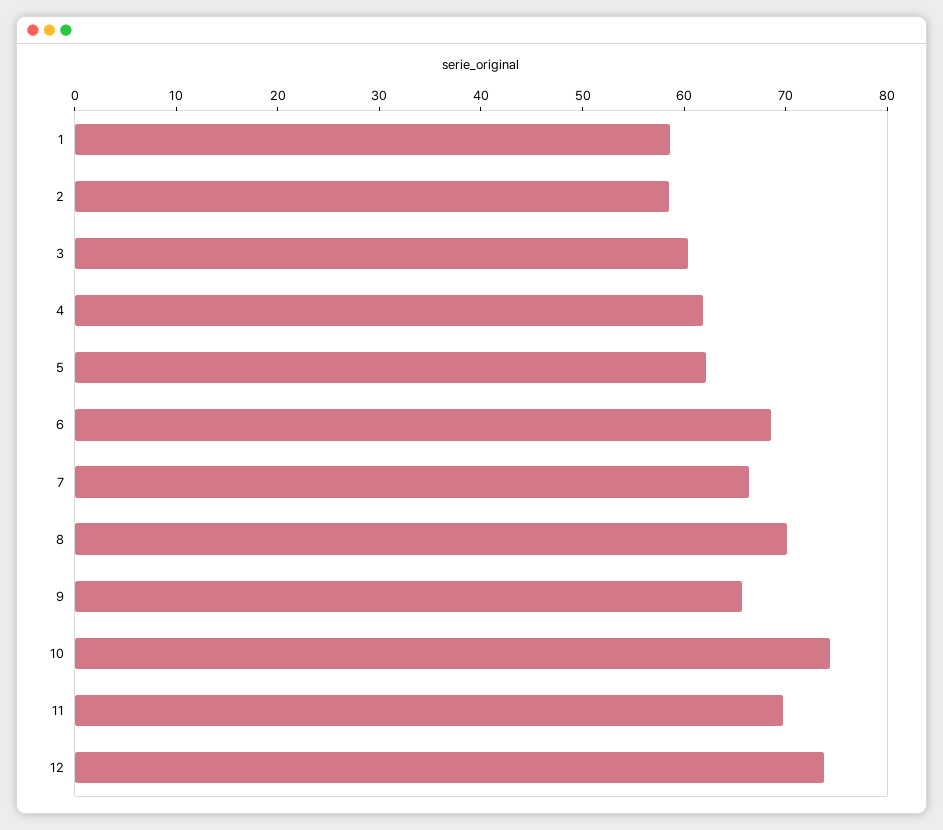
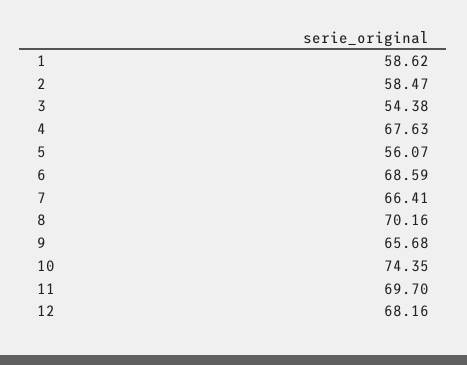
3: 60 -> 54.38
4: 62 -> 67.63
5: 62 -> 56.07
12: 74 -> 68.16

